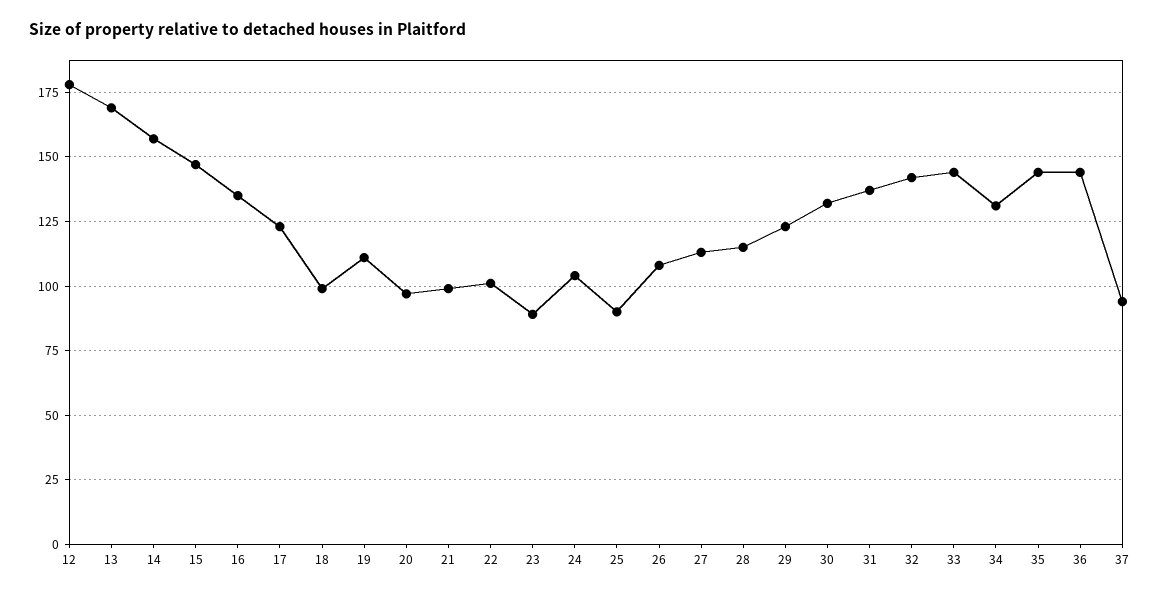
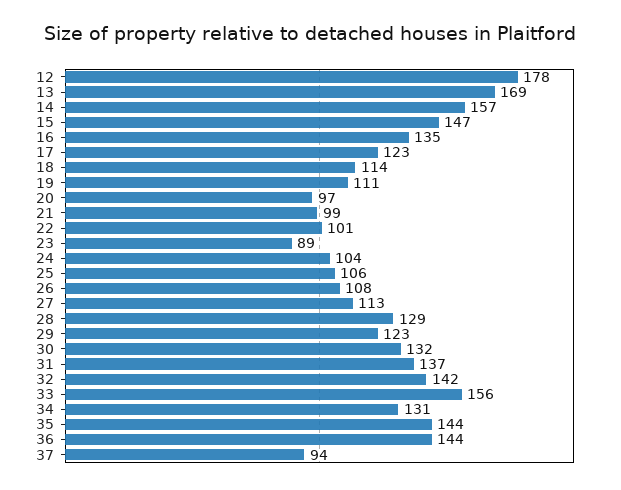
18: 100 -> 114
25: 90 -> 106
28: 115 -> 129
33: 145 -> 156

